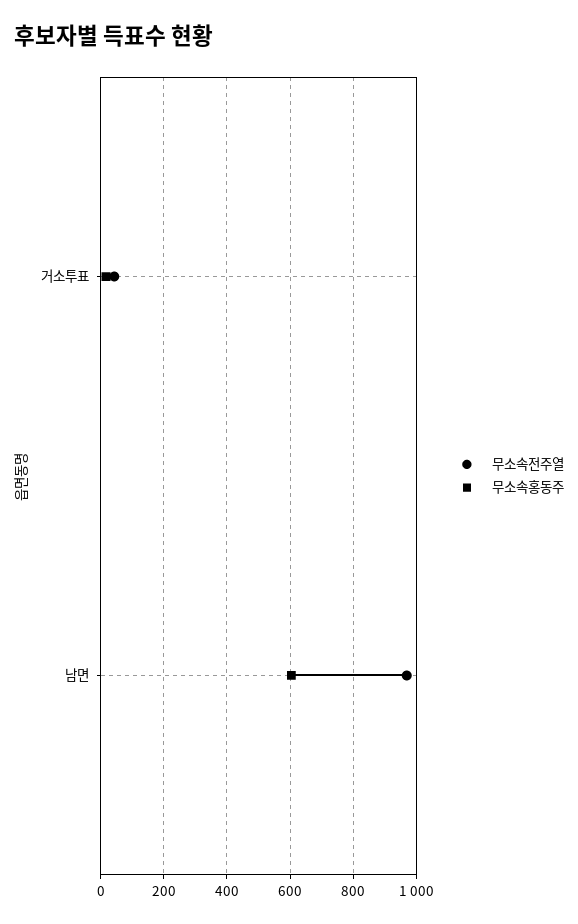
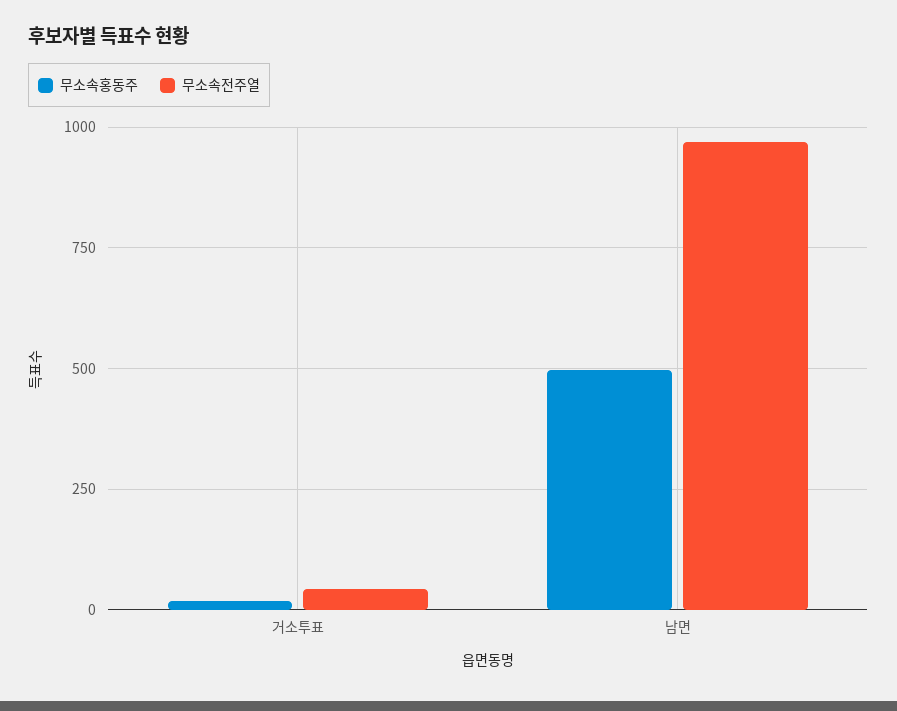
무소속홍동주, 남면: 600 -> 500

